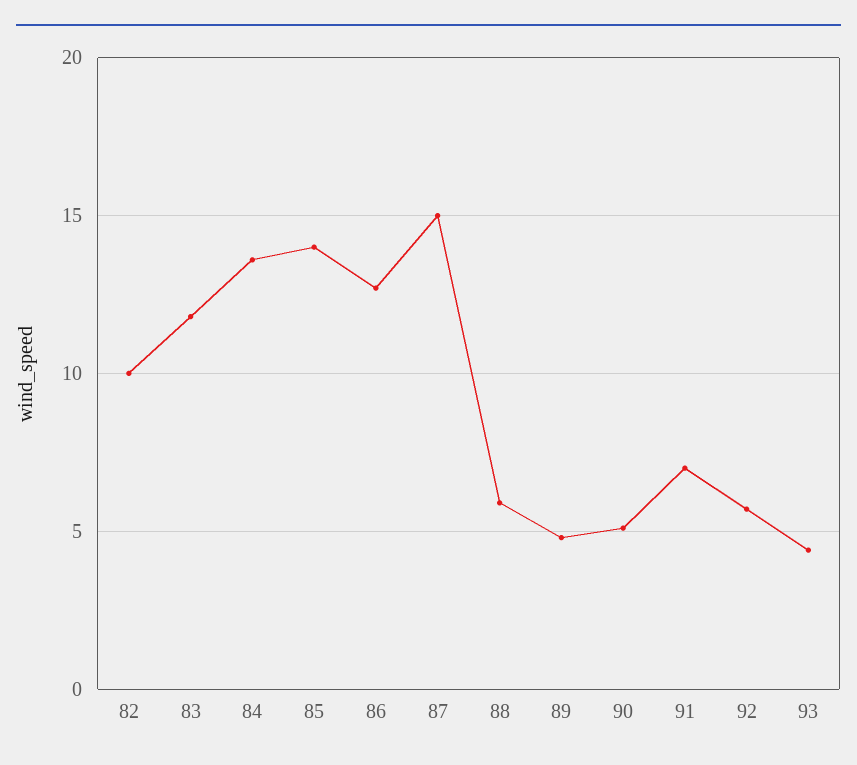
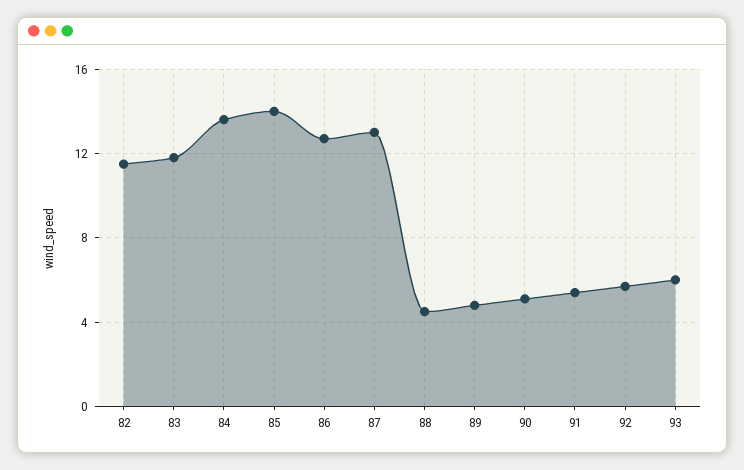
82: 10 -> 11.5
87: 15 -> 13
88: 6 -> 4.5
91: 7 -> 5.5
93: 4.5 -> 6

